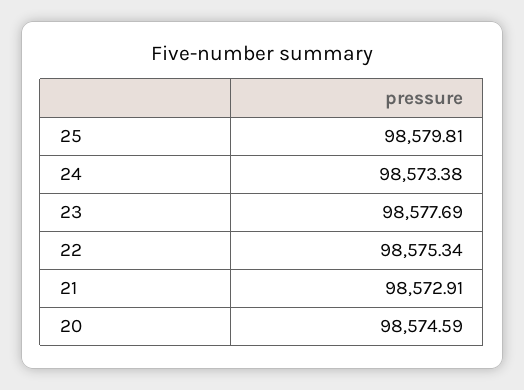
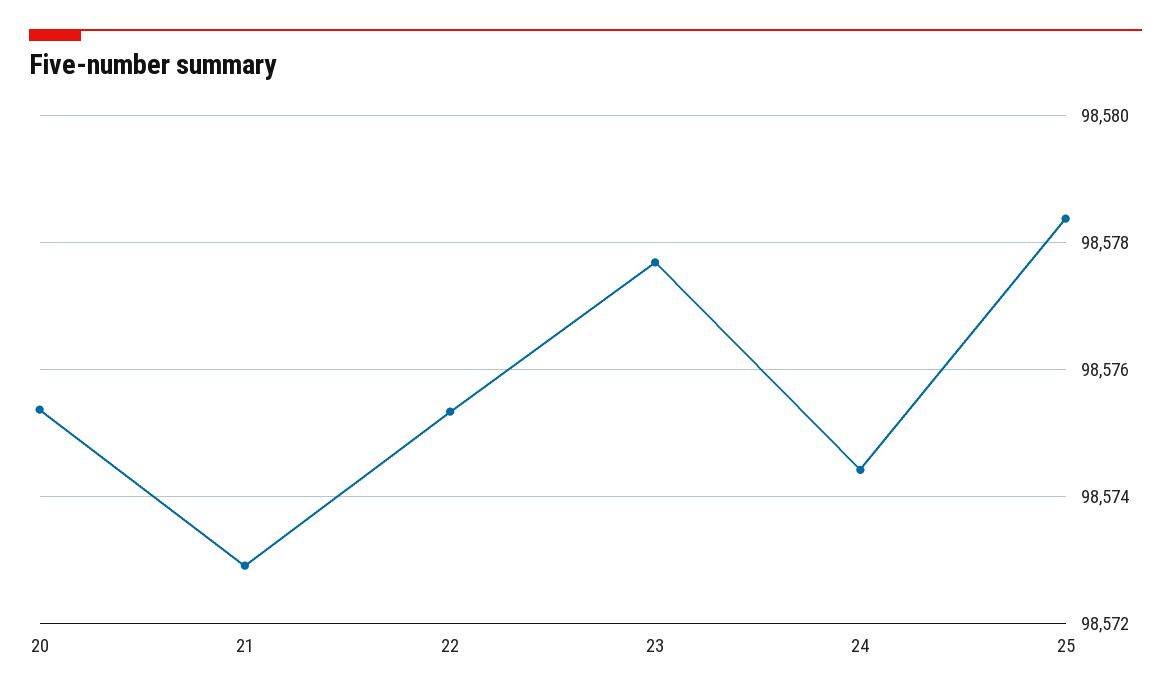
25: 98579.81 -> 98578.4
24: 98573.38 -> 98574.4
20: 98574.59 -> 98575.4

